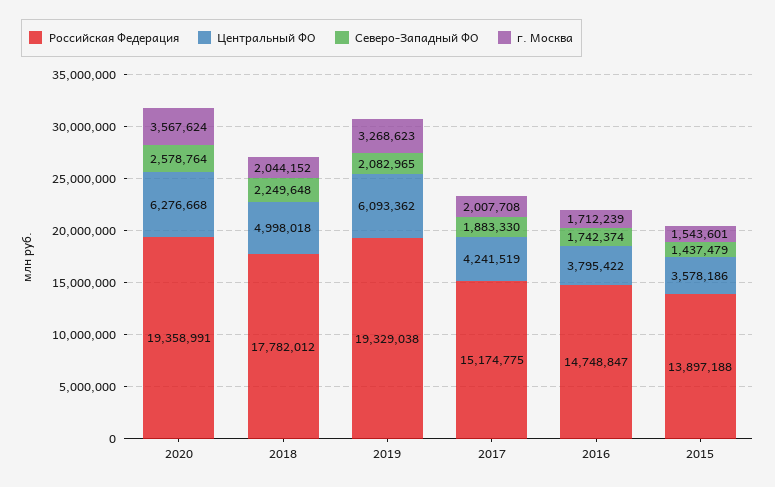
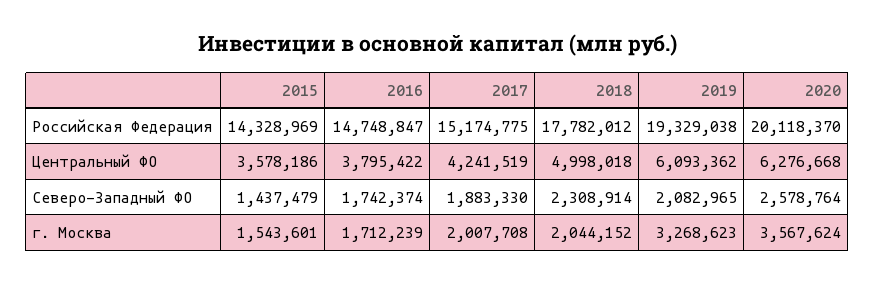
Российская Федерация, 2020: 19358991 -> 20118370
Северо-Западный ФО, 2018: 2249648 -> 2308914
Российская Федерация, 2015: 13897188 -> 14328969

